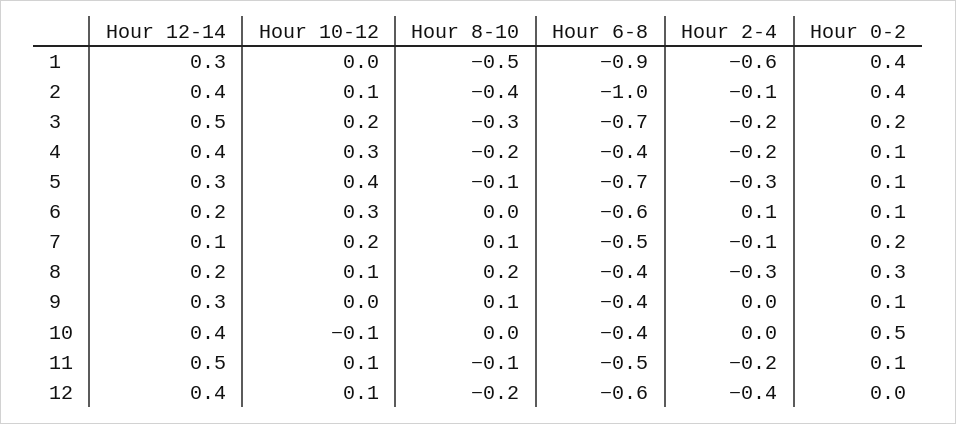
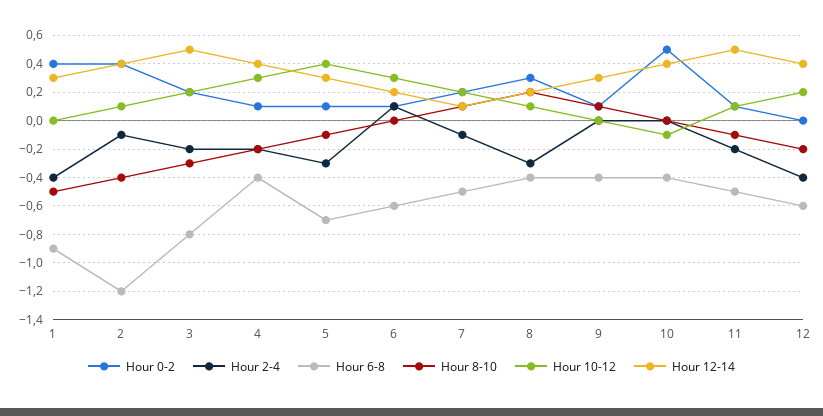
Hour 2-4, 1: -0.6 -> -0.4
Hour 6-8, 2: -1 -> -1.2
Hour 6-8, 3: -0.7 -> -0.8
Hour 10-12, 12: 0.1 -> 0.2

